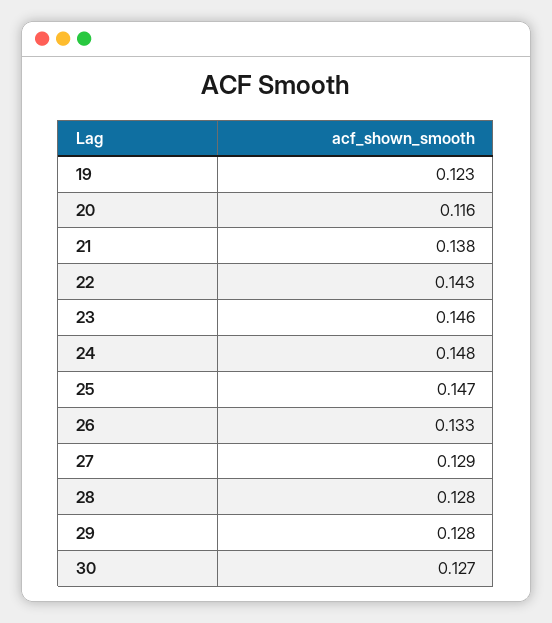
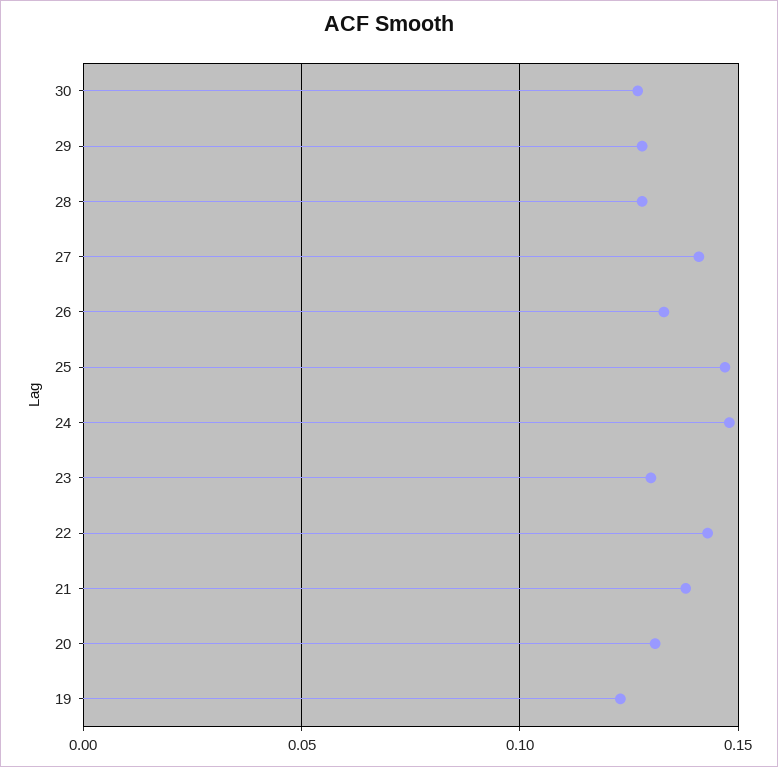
20: 0.116 -> 0.13
23: 0.146 -> 0.13
27: 0.129 -> 0.14

